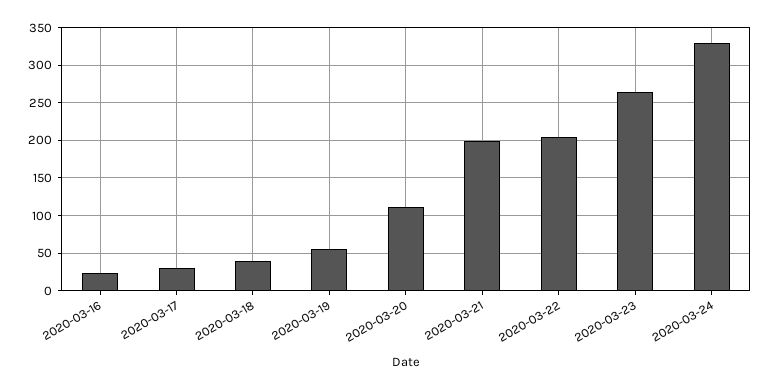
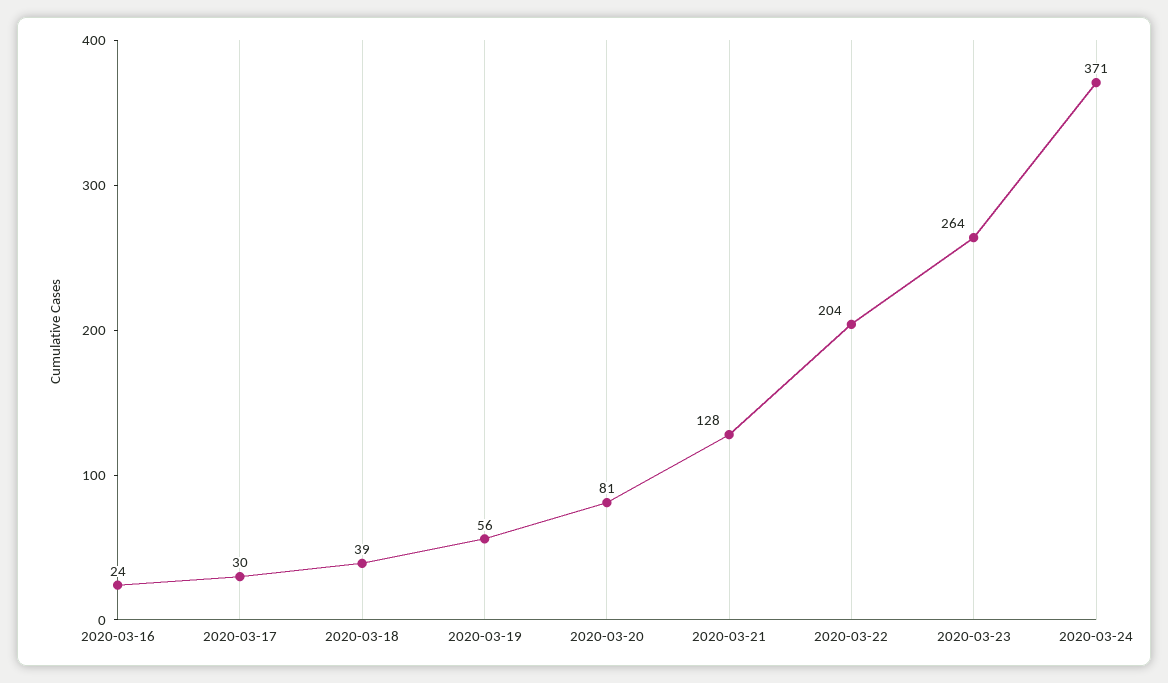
2020-03-20: 110 -> 81
2020-03-21: 200 -> 128
2020-03-24: 330 -> 371

